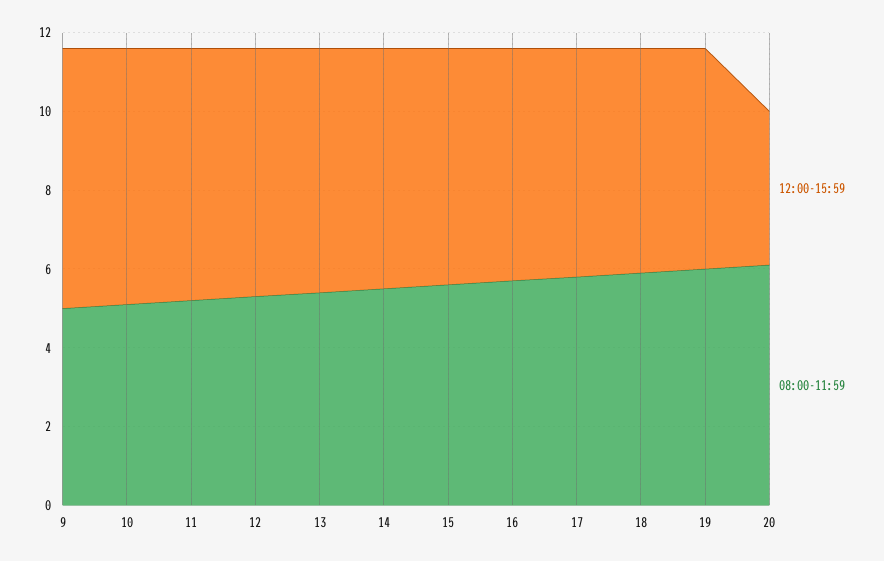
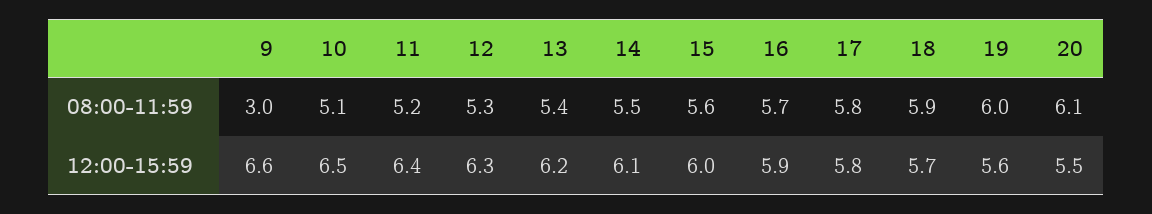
08:00-11:59, 9: 5 -> 3
12:00-15:59, 20: 4 -> 5.5

